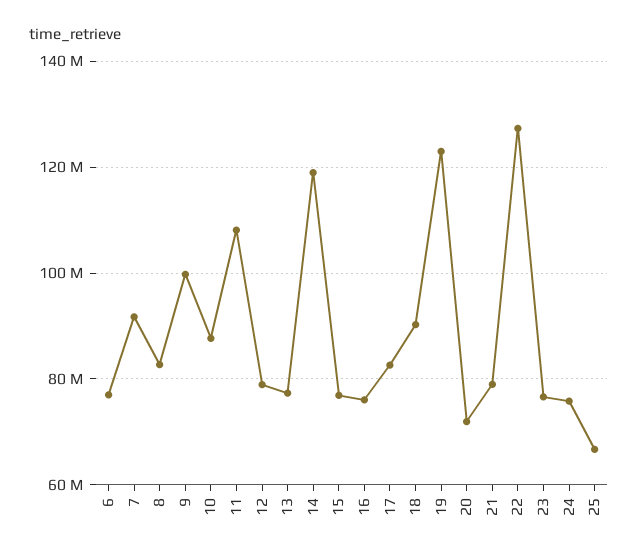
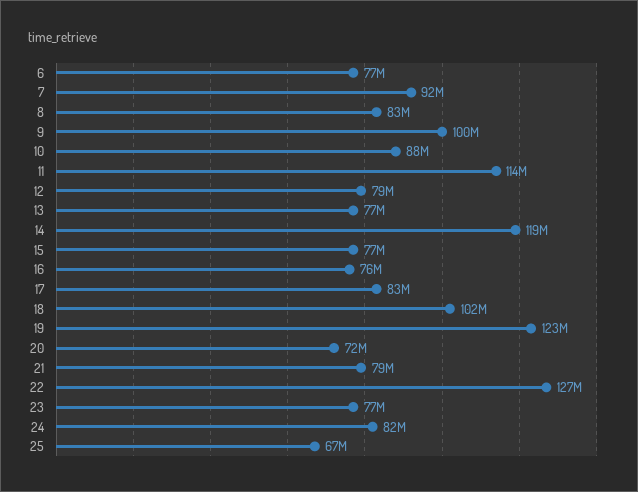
11: 108000000 -> 114000000
18: 90000000 -> 102000000
24: 76000000 -> 82000000

